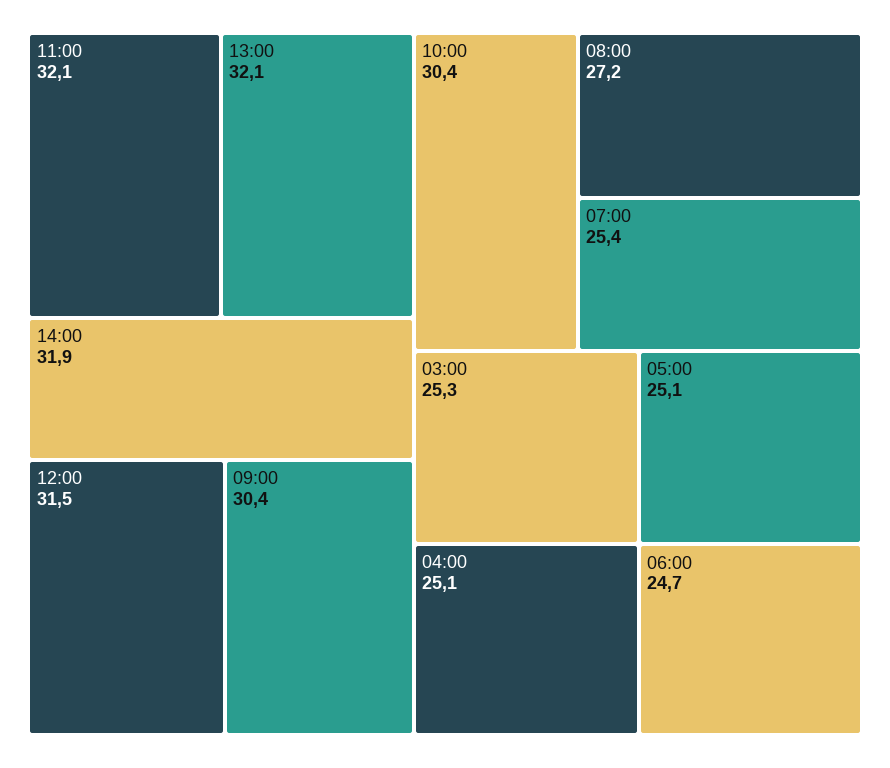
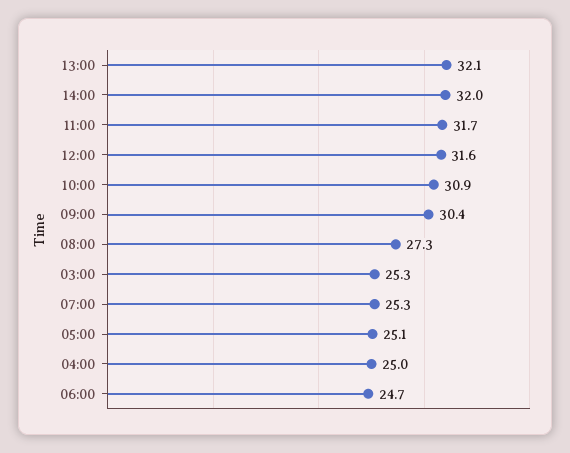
11:00: 32.1 -> 31.7
14:00: 31.9 -> 32
12:00: 31.5 -> 31.6
10:00: 30.4 -> 30.9
08:00: 27.2 -> 27.3
07:00: 25.4 -> 25.3
04:00: 25.1 -> 25

